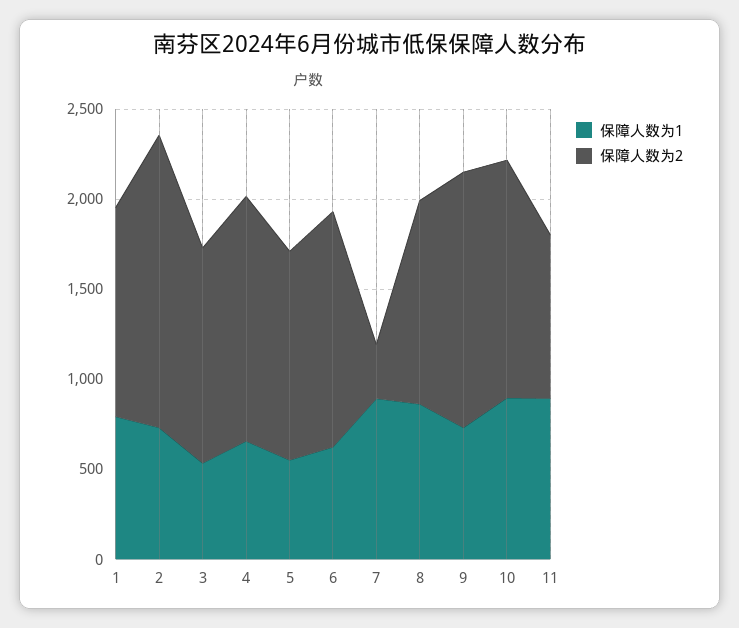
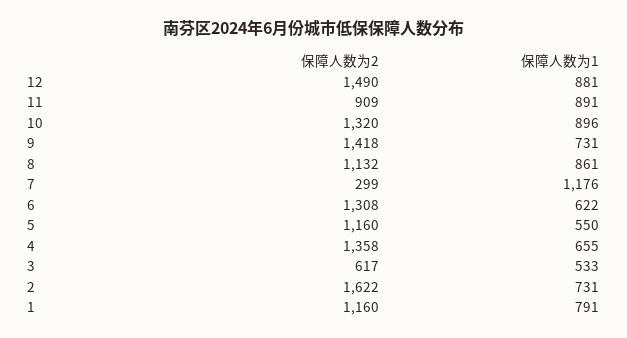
保障人数为2, 3: 1200 -> 617
保障人数为1, 7: 900 -> 1176
保障人数为2, 12: none -> 1490
保障人数为1, 12: none -> 881

